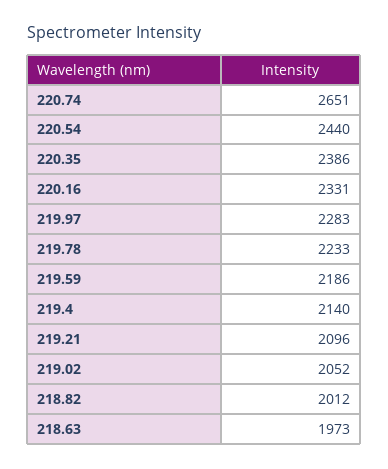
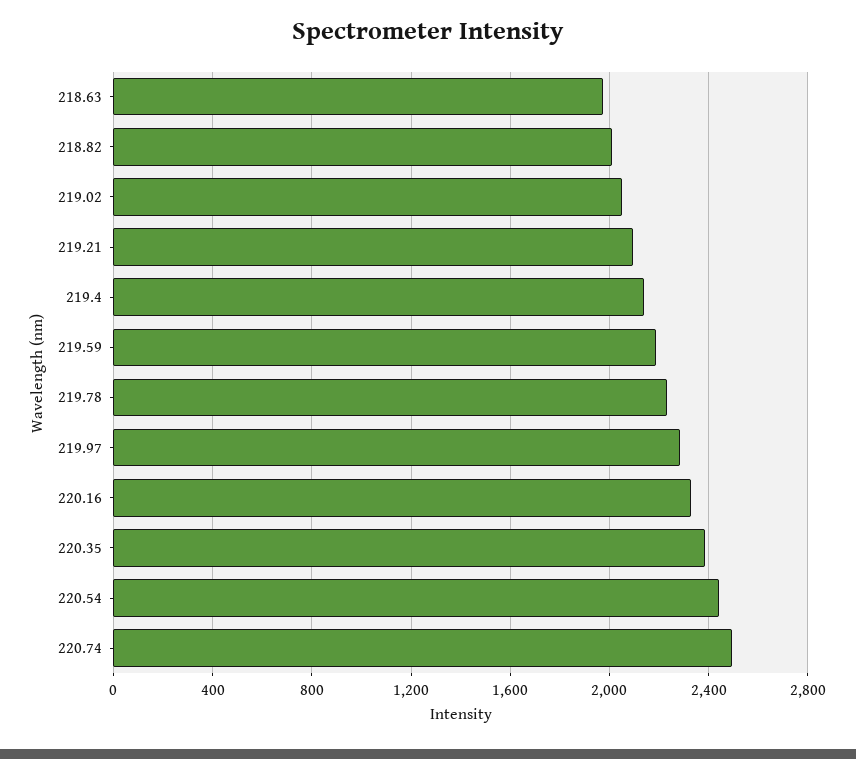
220.74: 2651 -> 2500

